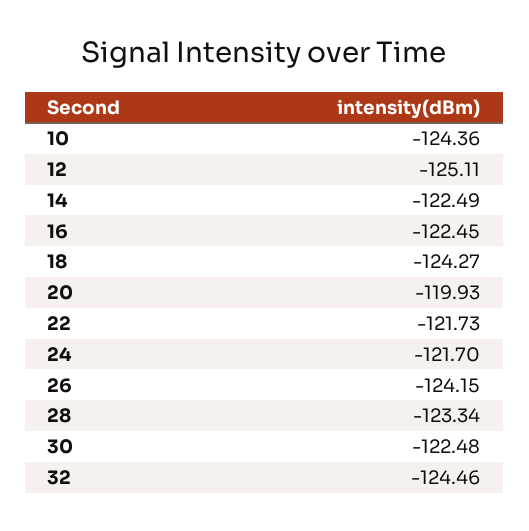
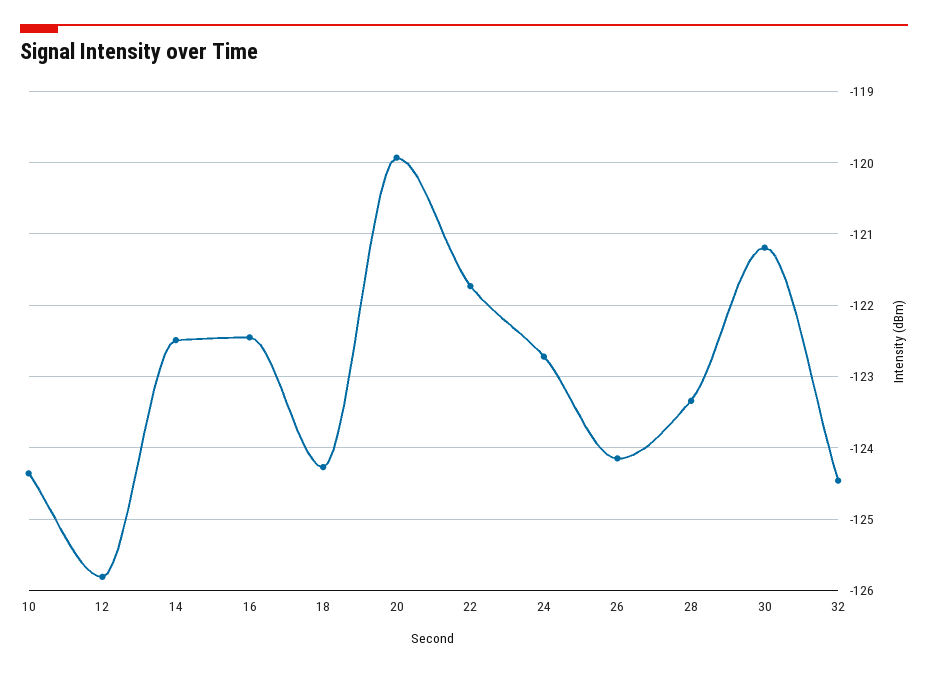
12: -125.11 -> -125.8
24: -121.7 -> -122.7
30: -122.48 -> -121.2

